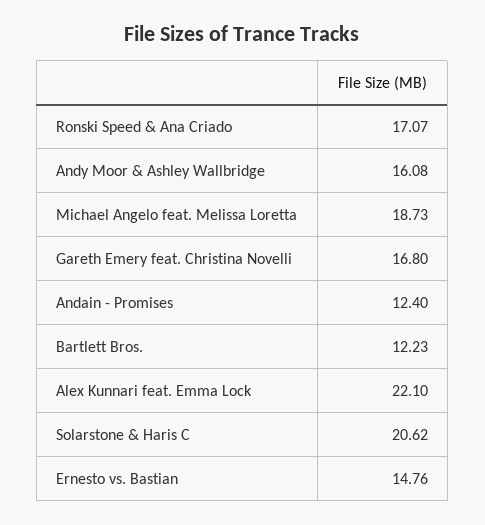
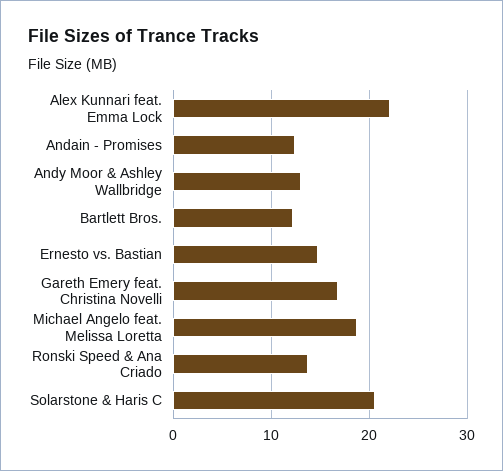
Ronski Speed & Ana Criado: 17.07 -> 14
Andy Moor & Ashley Wallbridge: 16.08 -> 13

